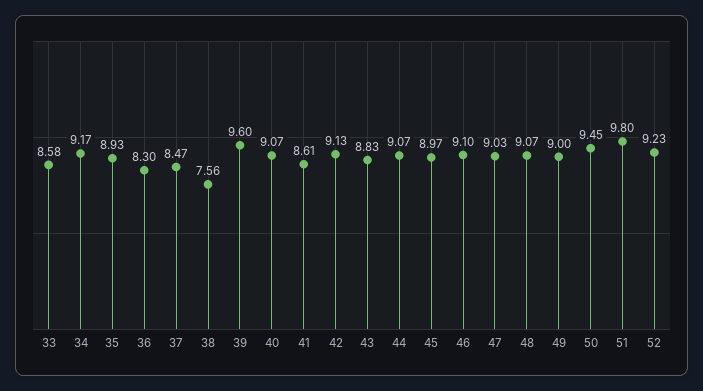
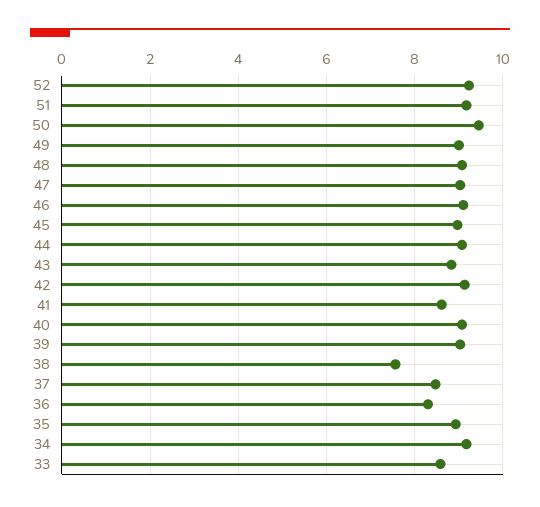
39: 9.6 -> 9
51: 9.8 -> 9.2

